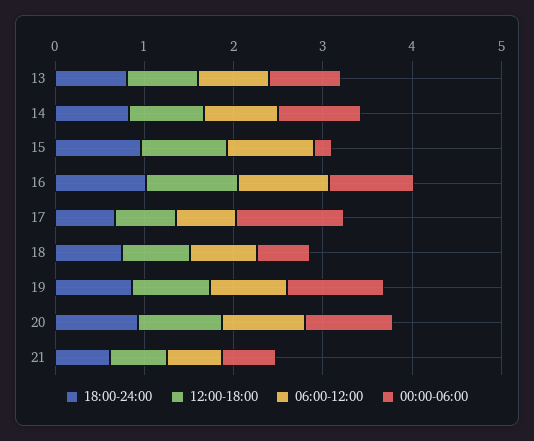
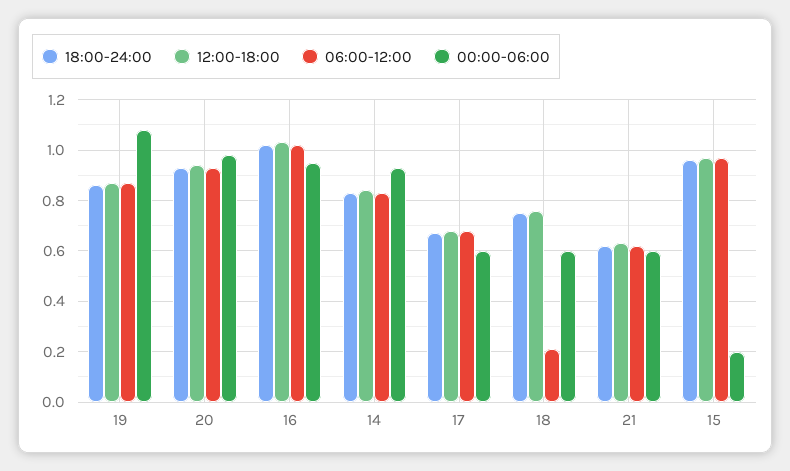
18:00-24:00, 13: 0.8 -> none
12:00-18:00, 13: 0.8 -> none
06:00-12:00, 13: 0.8 -> none
00:00-06:00, 13: 0.8 -> none
00:00-06:00, 17: 1.2 -> 0.6
06:00-12:00, 18: 0.8 -> 0.2

